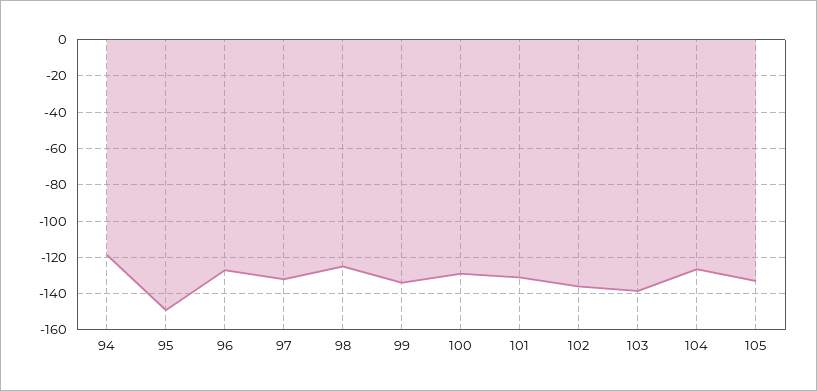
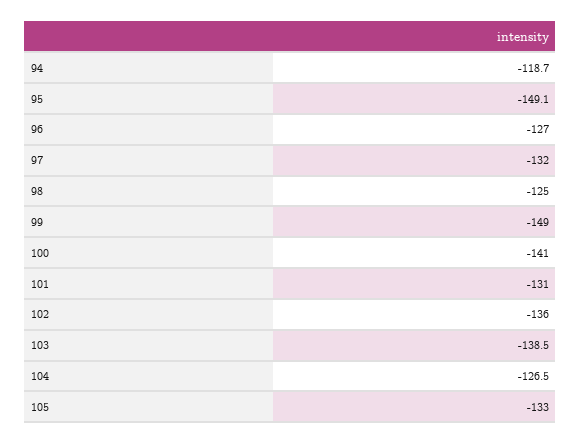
99: -135 -> -149
100: -130 -> -141

